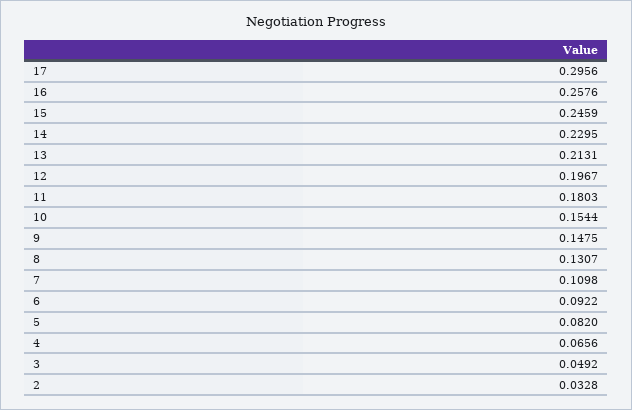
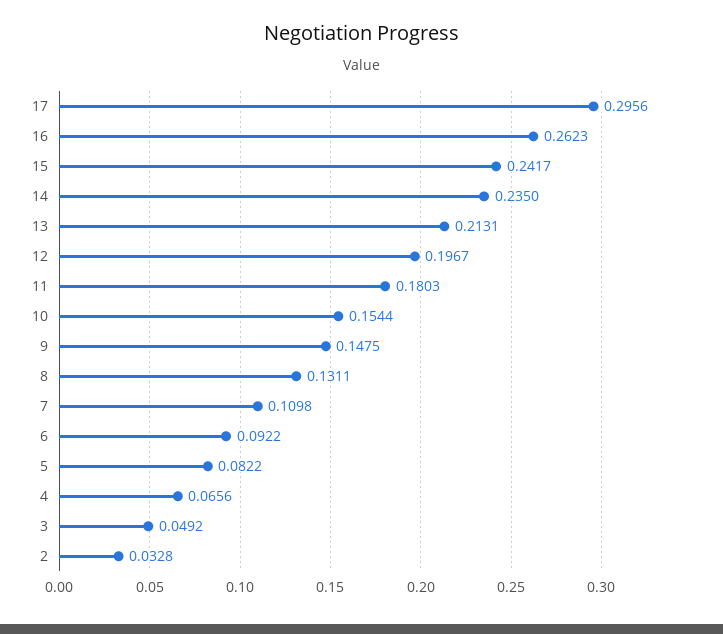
16: 0.2576 -> 0.2623
15: 0.2459 -> 0.2417
14: 0.2295 -> 0.235
8: 0.1307 -> 0.1311
5: 0.082 -> 0.0822

